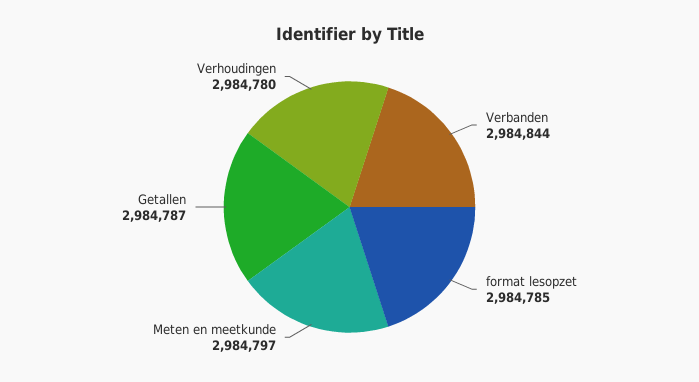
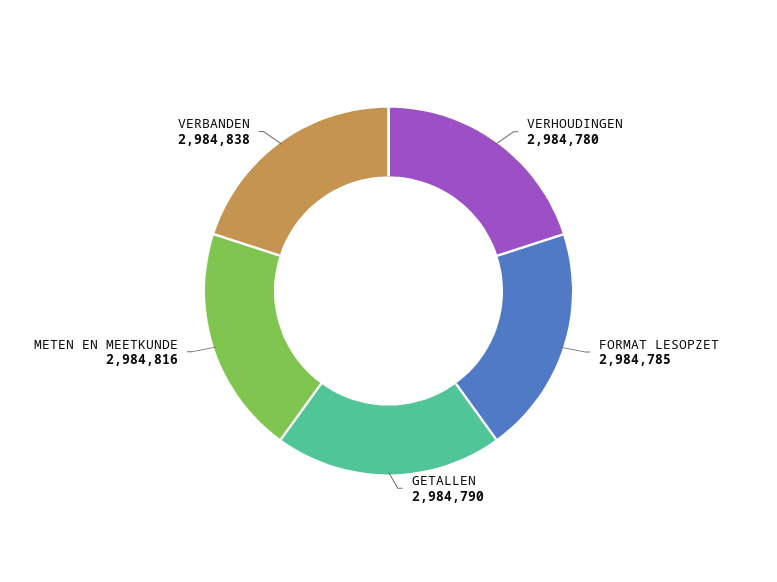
Verbanden: 2984844 -> 2984838
Meten en meetkunde: 2984797 -> 2984816
Getallen: 2984787 -> 2984790

